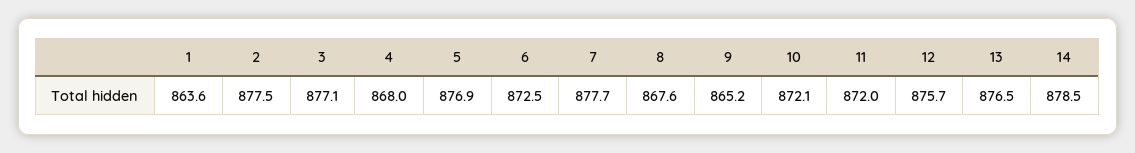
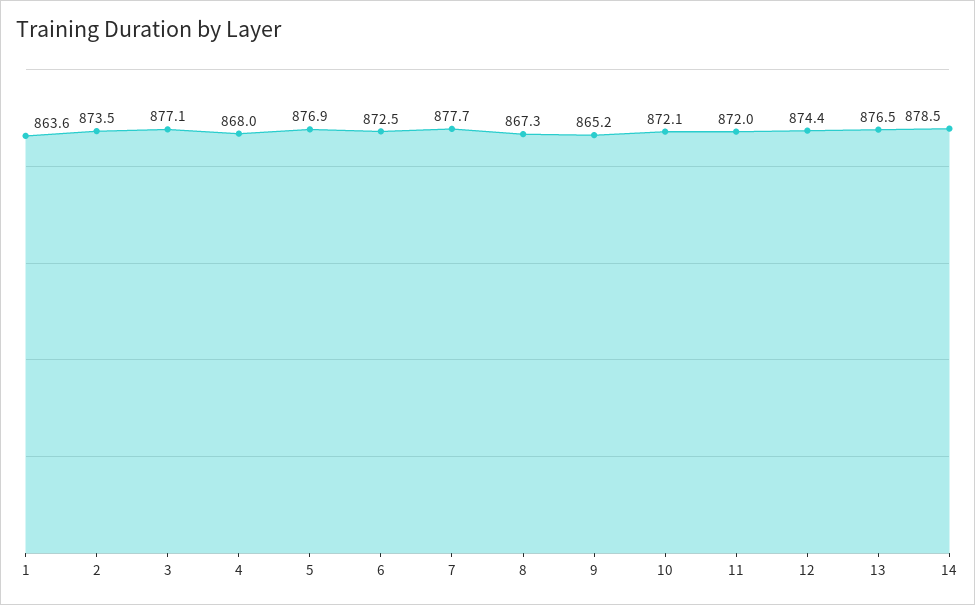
2: 877.5 -> 873.5
8: 867.6 -> 867.3
12: 875.7 -> 874.4

